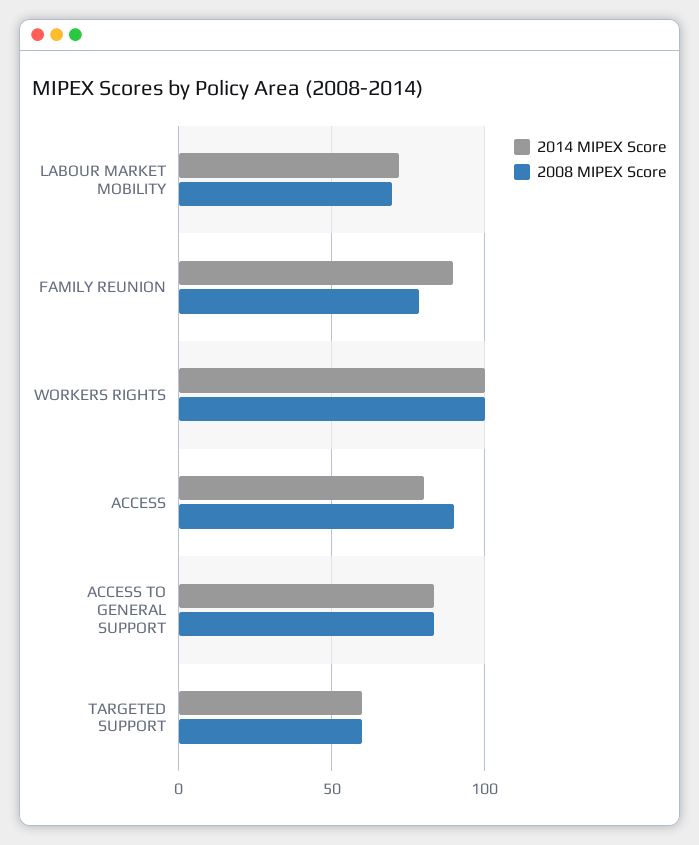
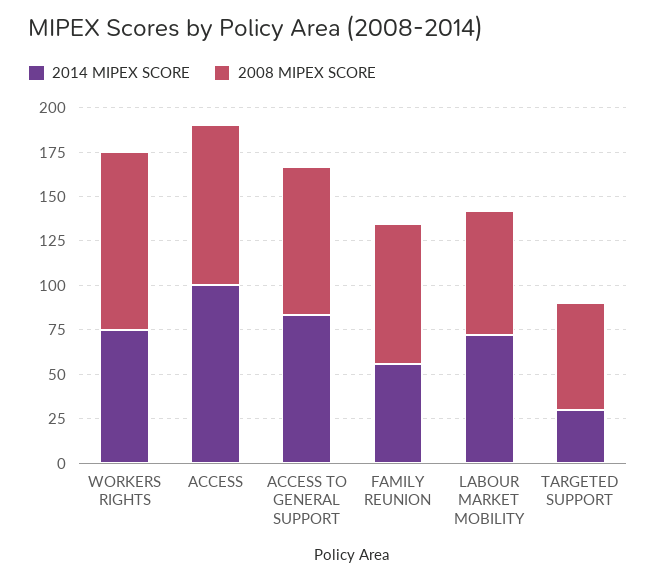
2014 MIPEX Score, FAMILY REUNION: 90 -> 55
2014 MIPEX Score, WORKERS RIGHTS: 100 -> 75
2014 MIPEX Score, ACCESS: 80 -> 100
2014 MIPEX Score, TARGETED SUPPORT: 60 -> 30

